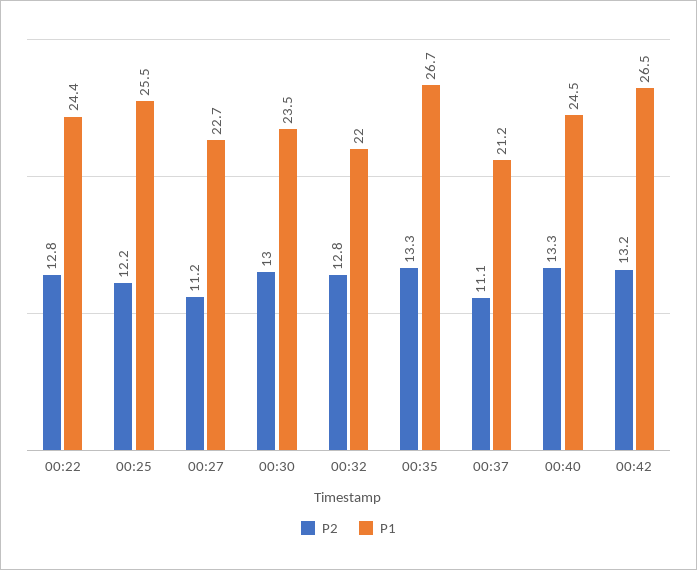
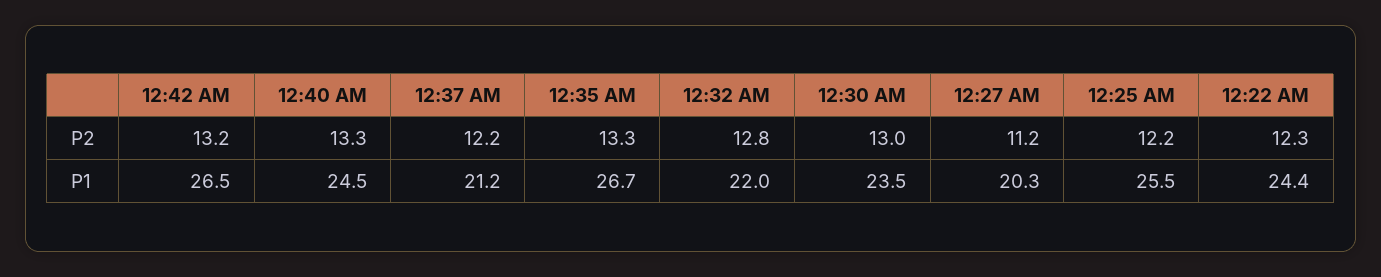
P2, 00:22: 12.8 -> 12.3
P1, 00:27: 22.7 -> 20.3
P2, 00:37: 11.1 -> 12.2

